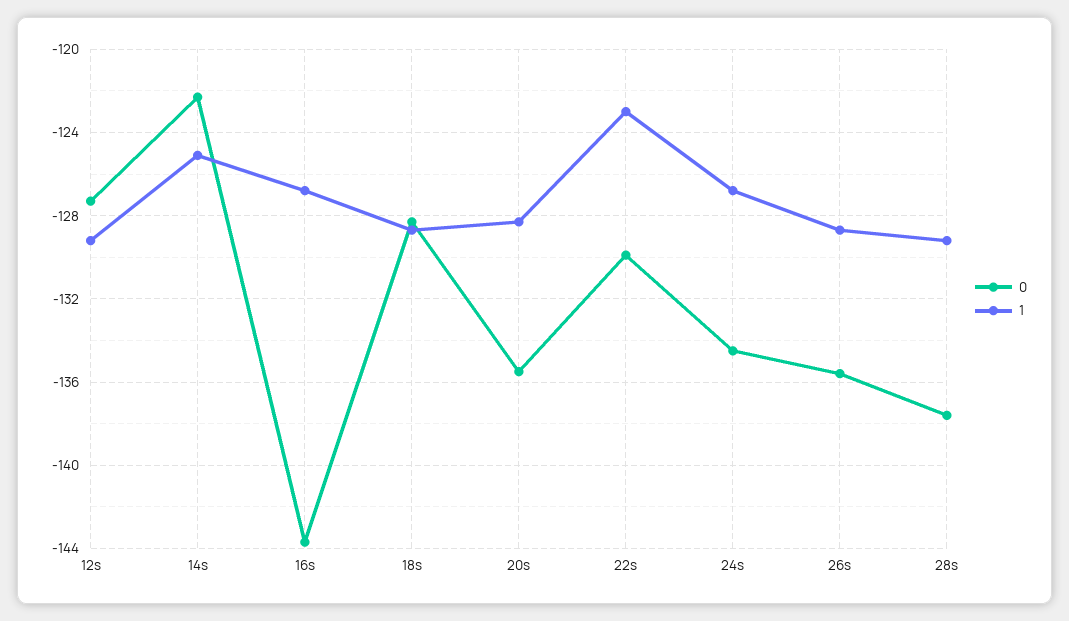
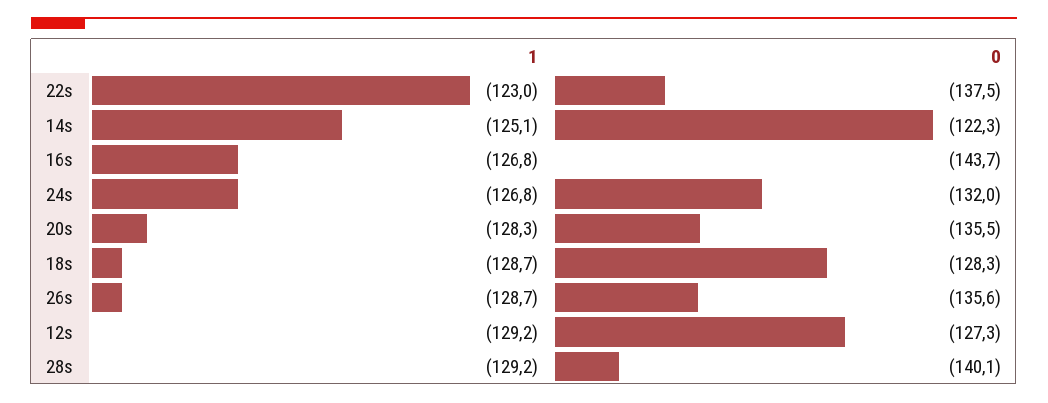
0, 22s: -130 -> -137.5
0, 24s: -134.5 -> -132
0, 28s: -137.5 -> -140.1

